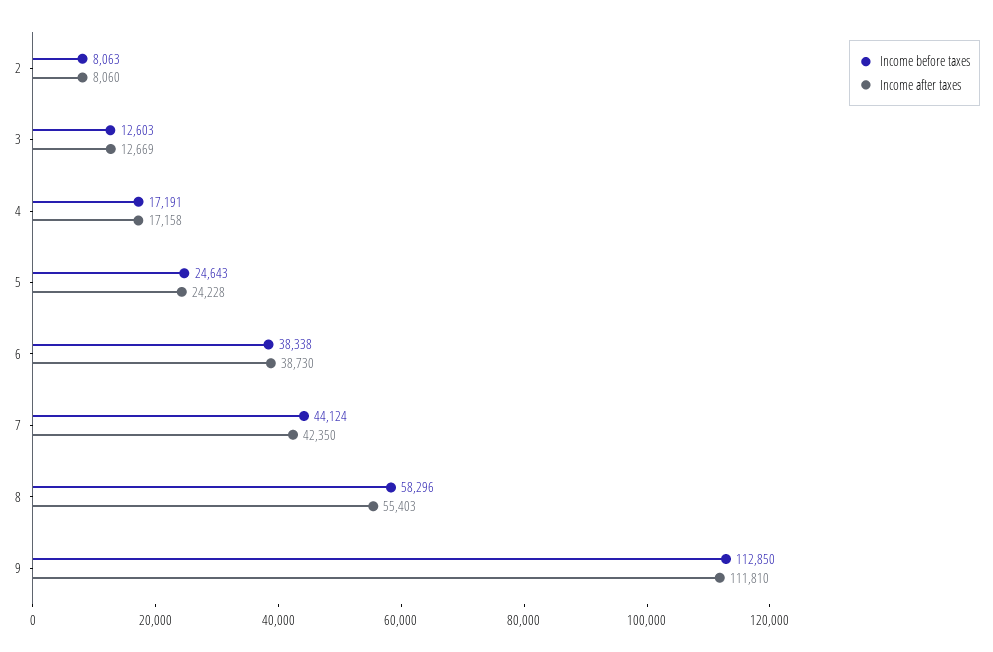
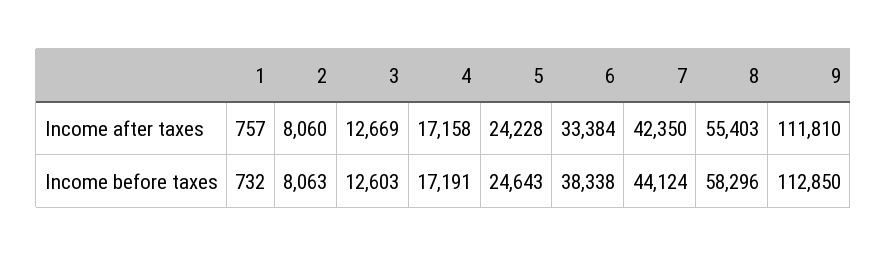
Income after taxes, 6: 38730 -> 33384
Income after taxes, 1: none -> 757
Income before taxes, 1: none -> 732

